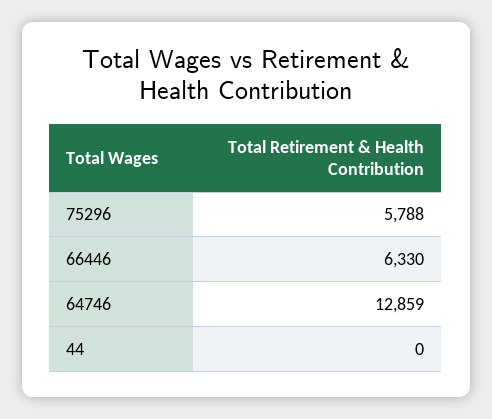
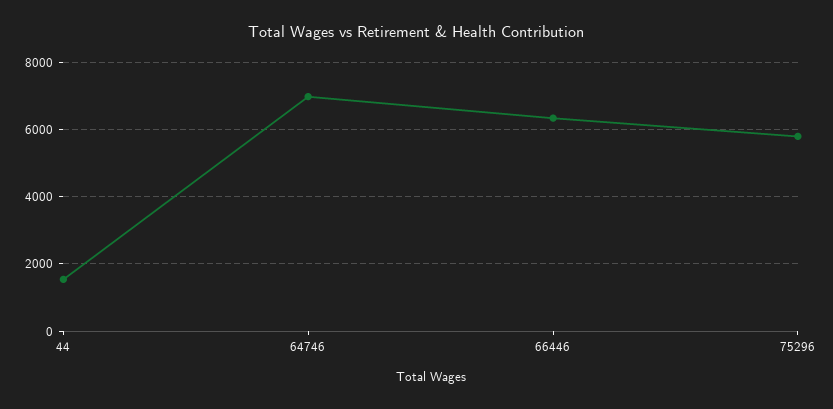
64746: 12859 -> 7000
44: 0 -> 1600

